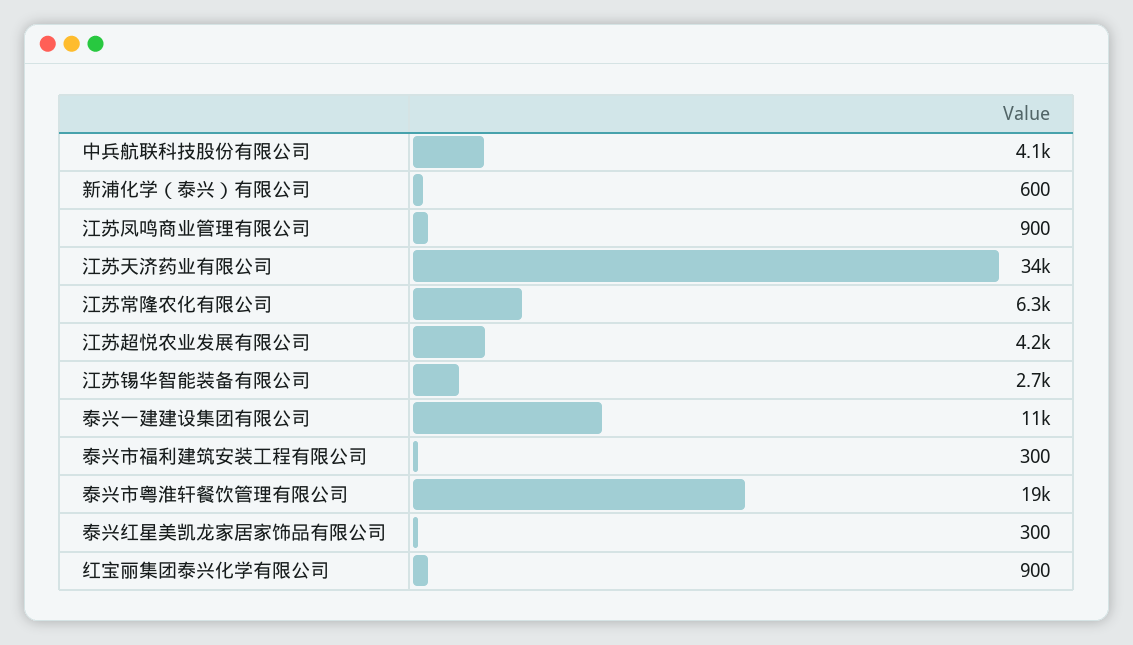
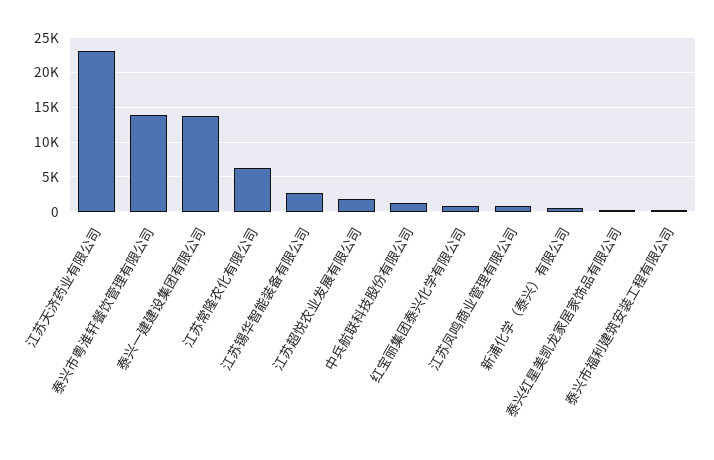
中兵航联科技股份有限公司: 4100 -> 1000
江苏天济药业有限公司: 34000 -> 23000
江苏超悦农业发展有限公司: 4200 -> 2000
泰兴一建建设集团有限公司: 11000 -> 14000
泰兴市粤淮轩餐饮管理有限公司: 19000 -> 14000

